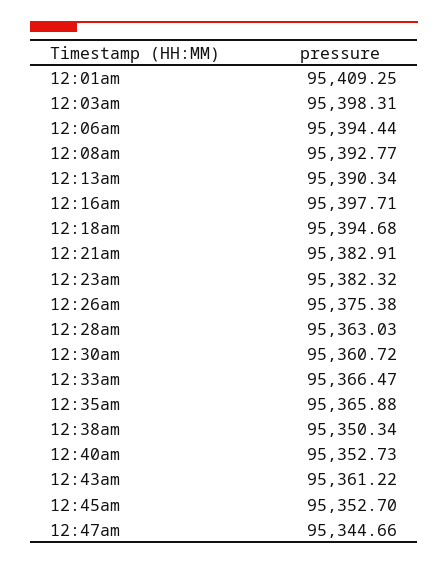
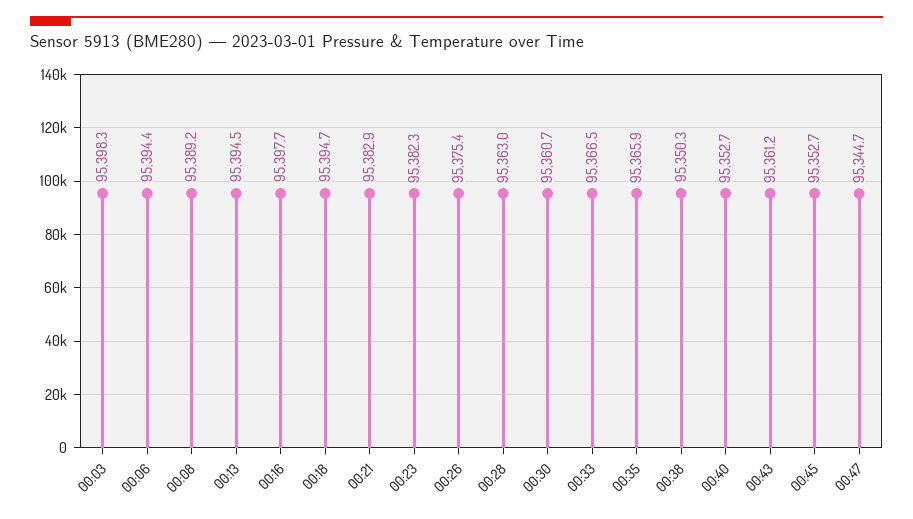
12:01am: 95409.25 -> none
12:08am: 95392.77 -> 95389.2
12:13am: 95390.34 -> 95394.5

